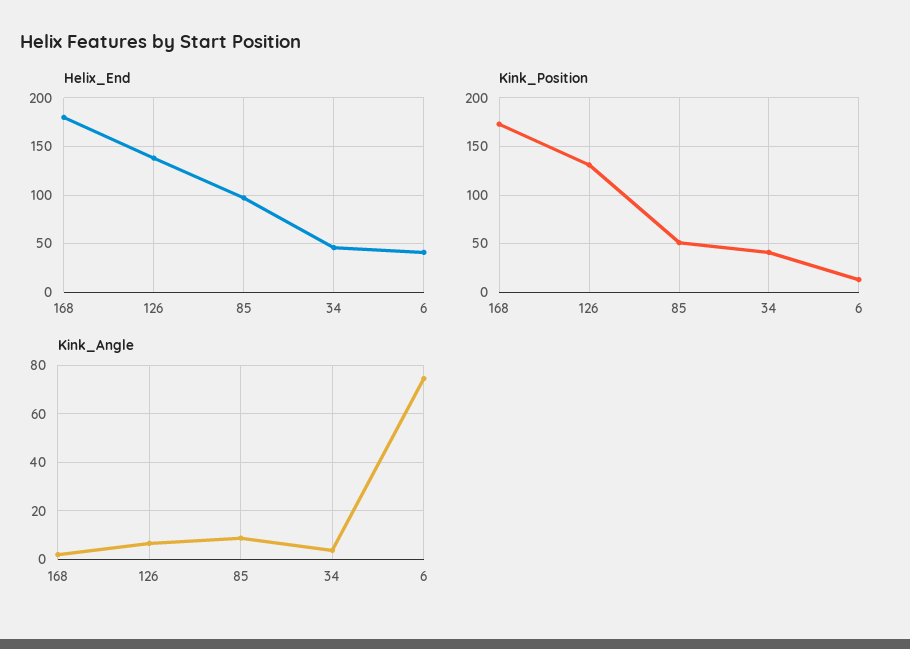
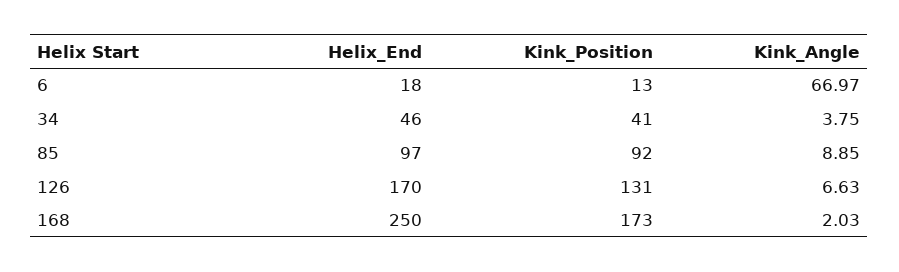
Helix_End, 168: 180 -> 250
Helix_End, 126: 140 -> 170
Helix_End, 6: 40 -> 18
Kink_Position, 85: 50 -> 92
Kink_Angle, 6: 75 -> 66.97

